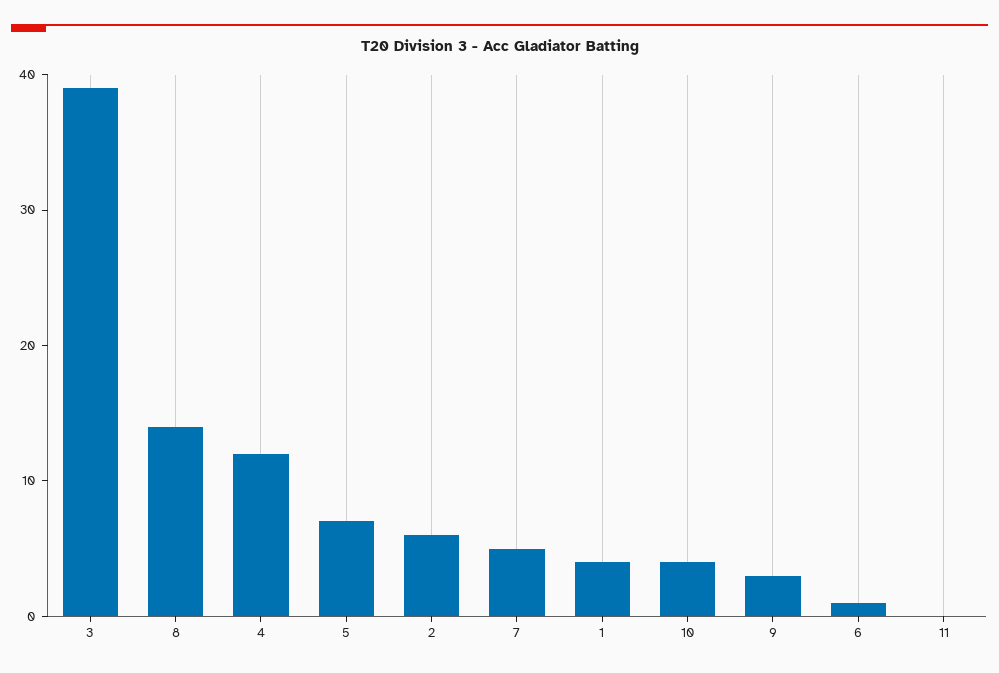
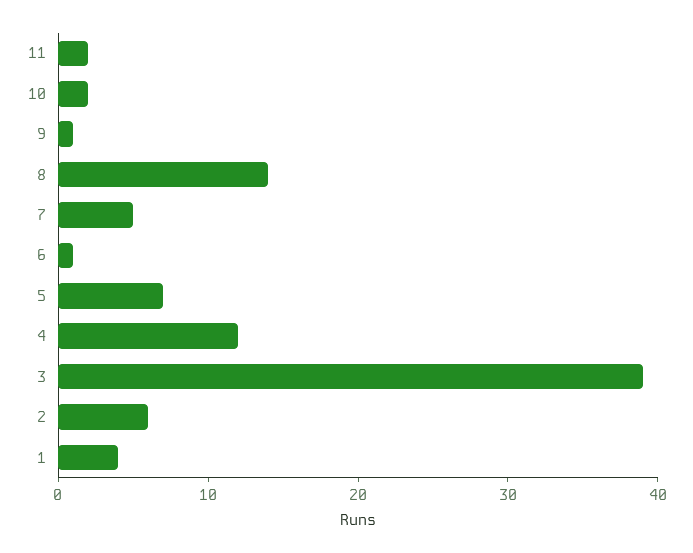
10: 4 -> 2
9: 3 -> 1
11: 0 -> 2

